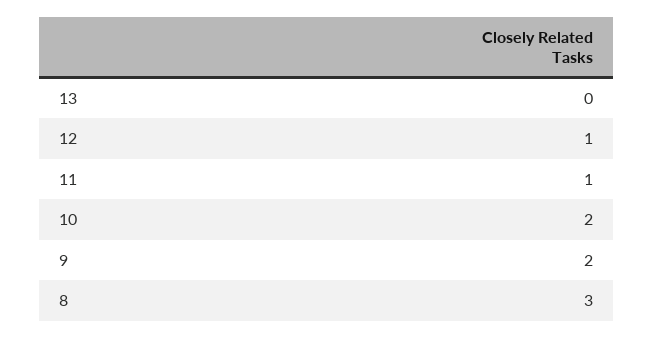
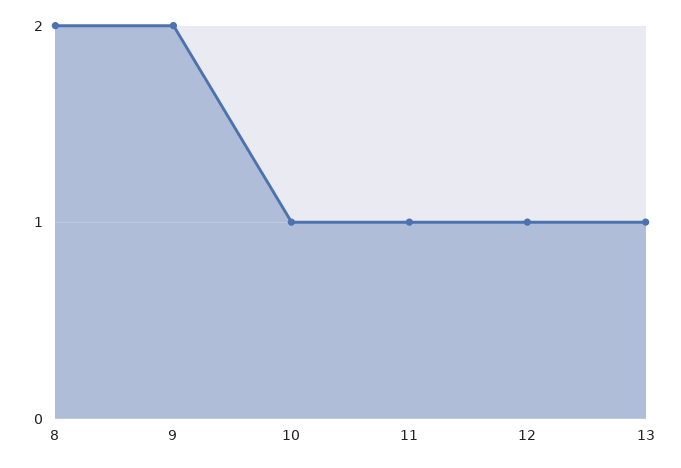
13: 0 -> 1
10: 2 -> 1
8: 3 -> 2

